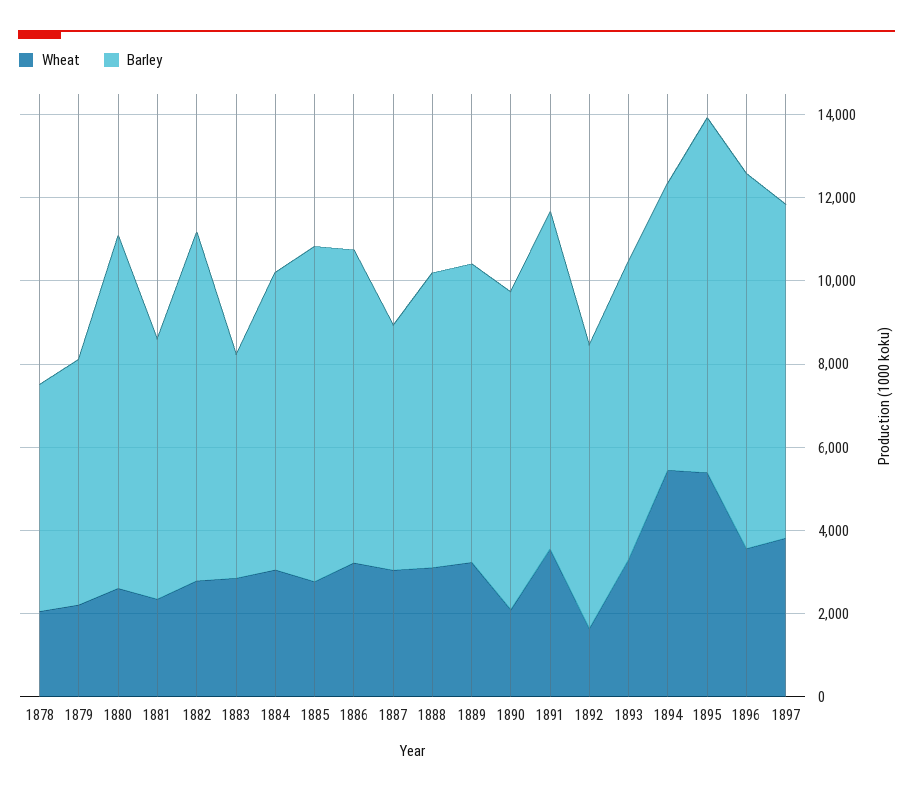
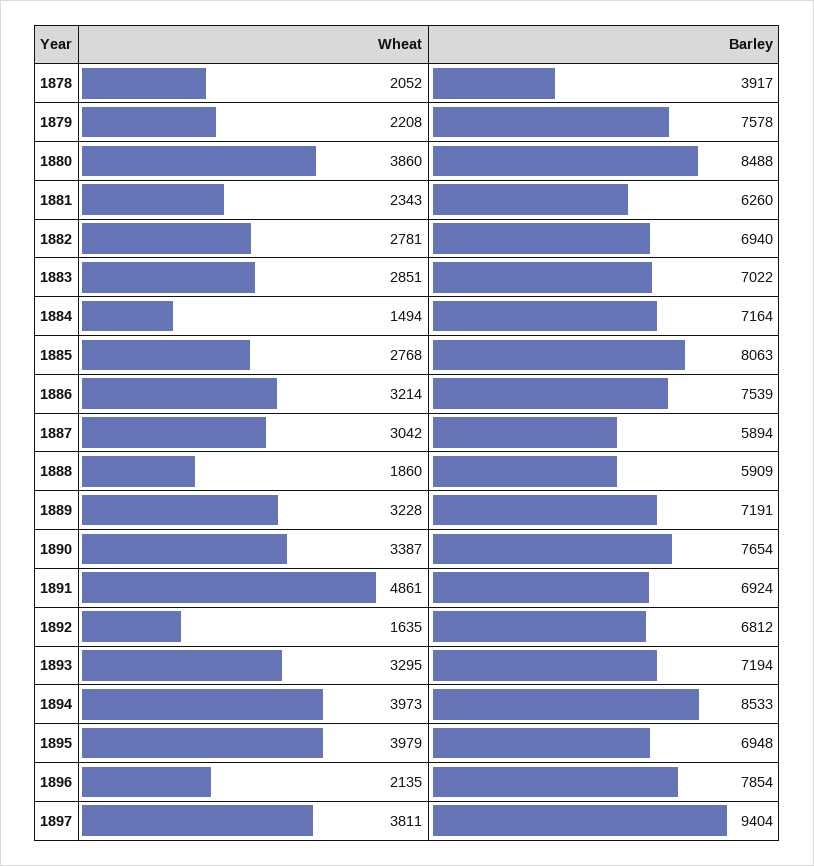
Barley, 1878: 5500 -> 3917
Barley, 1879: 6000 -> 7578
Wheat, 1880: 2500 -> 3860
Barley, 1882: 8500 -> 6940
Barley, 1883: 5500 -> 7022
Wheat, 1884: 3000 -> 1494
Wheat, 1888: 3000 -> 1860
Barley, 1888: 7000 -> 5909
Wheat, 1890: 2000 -> 3387
Wheat, 1891: 3500 -> 4861
Barley, 1891: 8000 -> 6924
Wheat, 1894: 5500 -> 3973
Barley, 1894: 7000 -> 8533
Wheat, 1895: 5500 -> 3979
Barley, 1895: 8500 -> 6948
Wheat, 1896: 3500 -> 2135
Barley, 1896: 9000 -> 7854
Barley, 1897: 8000 -> 9404

